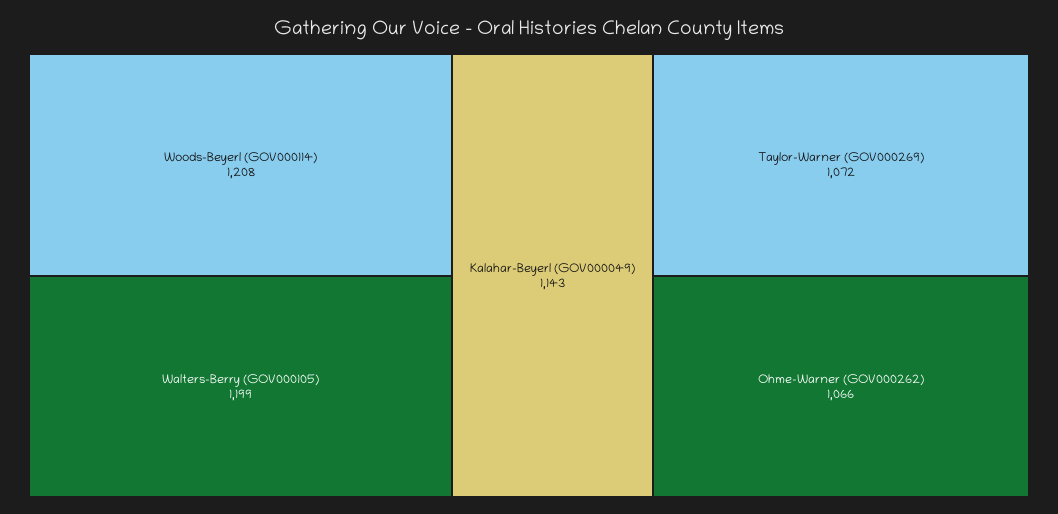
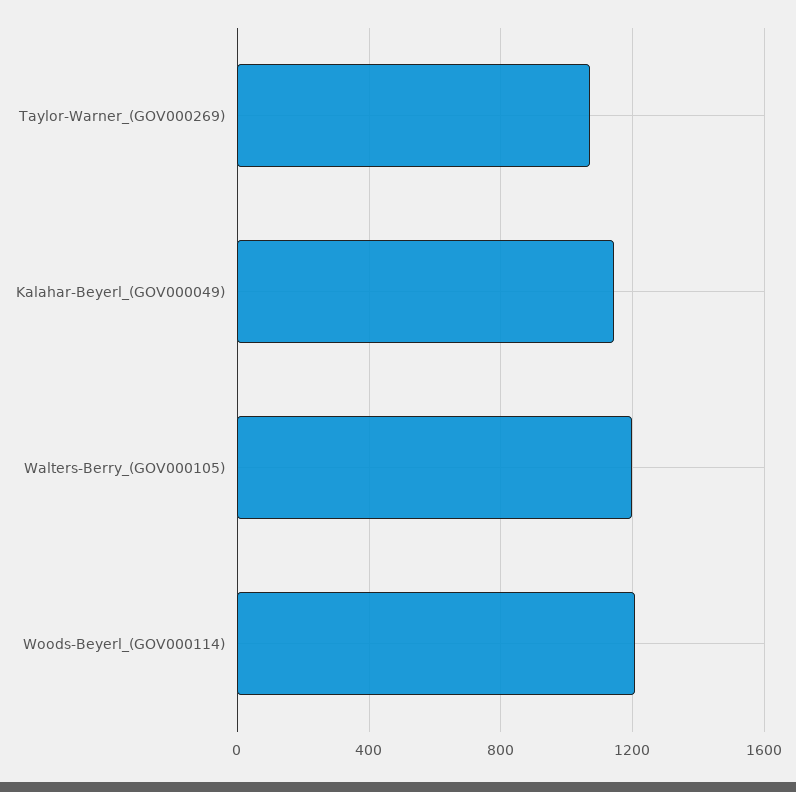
Ohme-Warner (GOV000262): 1066 -> none

